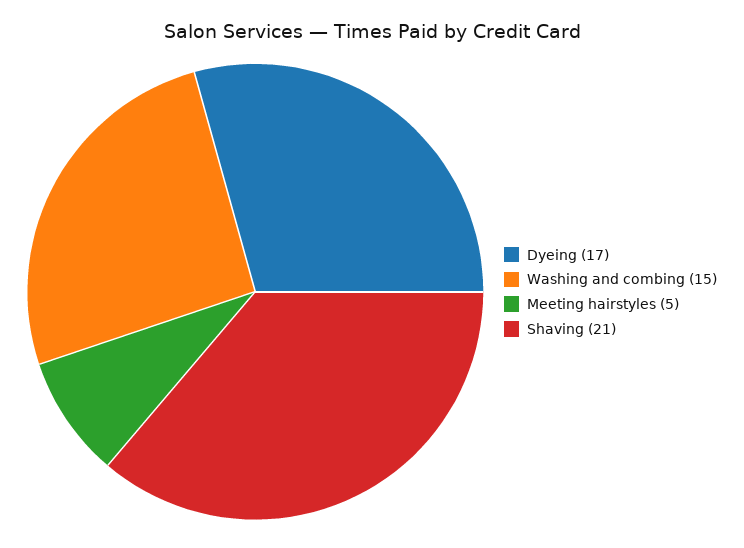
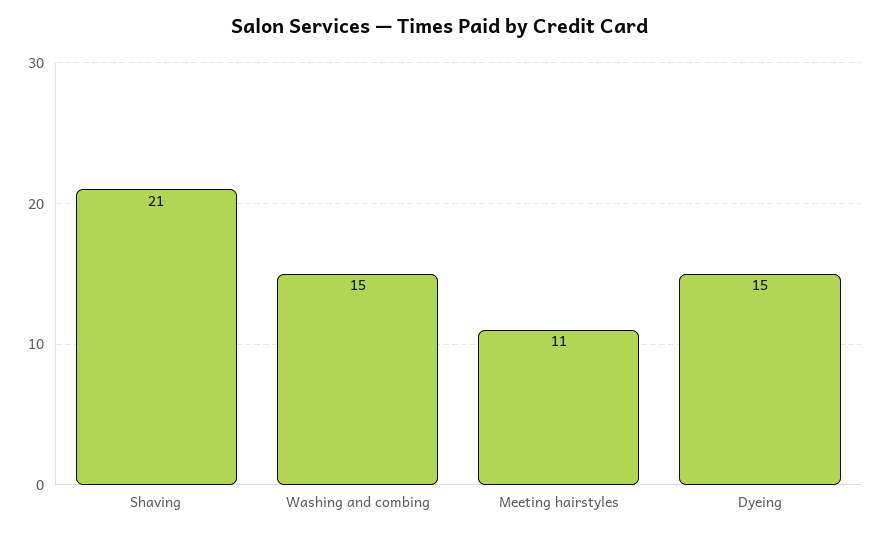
Dyeing: 17 -> 15
Meeting hairstyles: 5 -> 11

